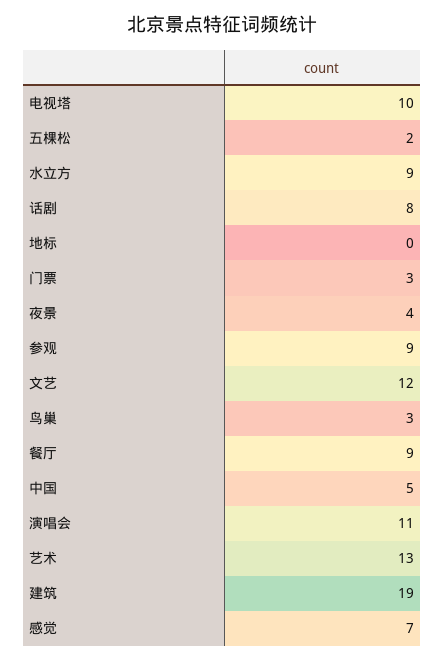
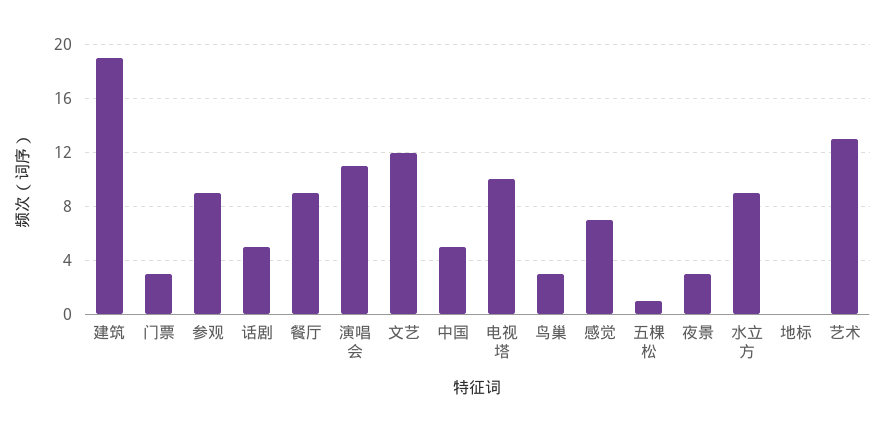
五棵松: 2 -> 1
话剧: 8 -> 5
夜景: 4 -> 3

